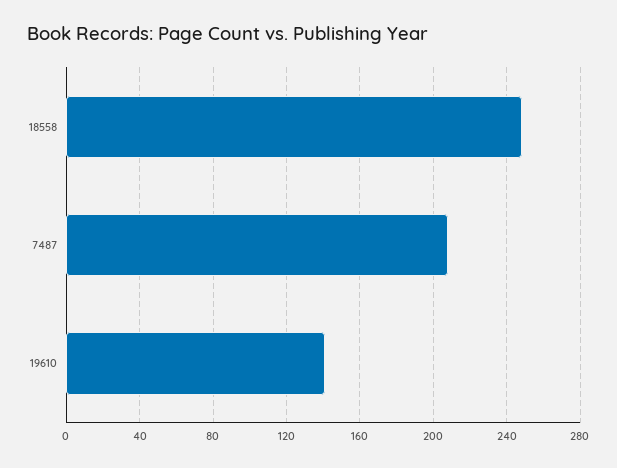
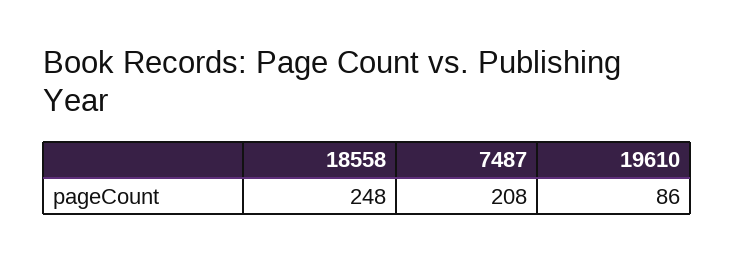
19610: 140 -> 86

